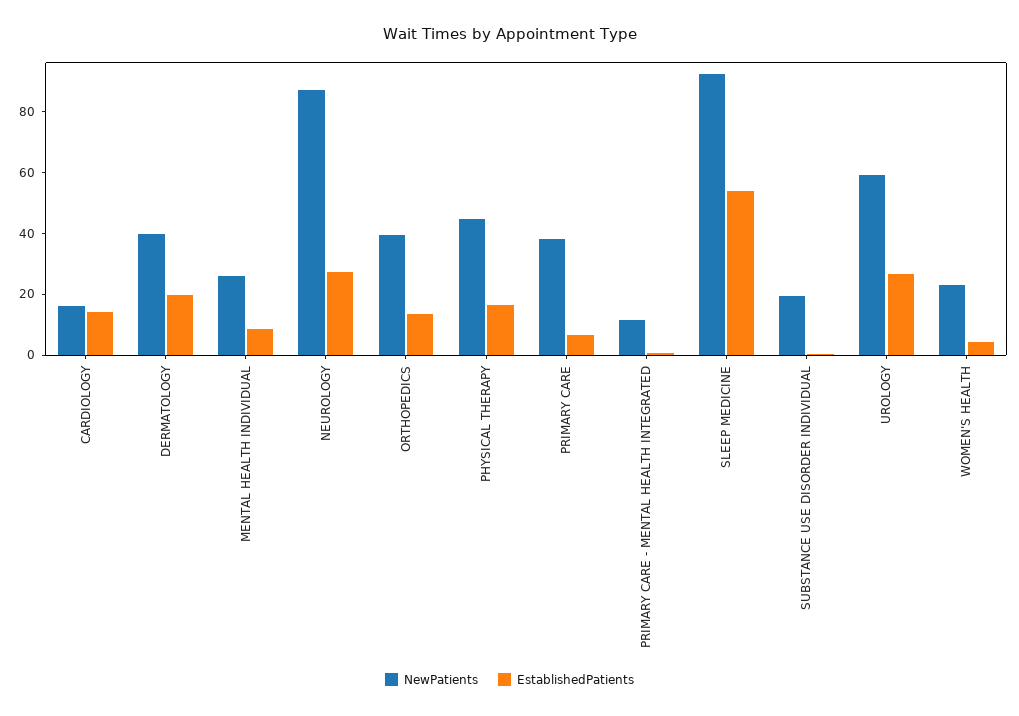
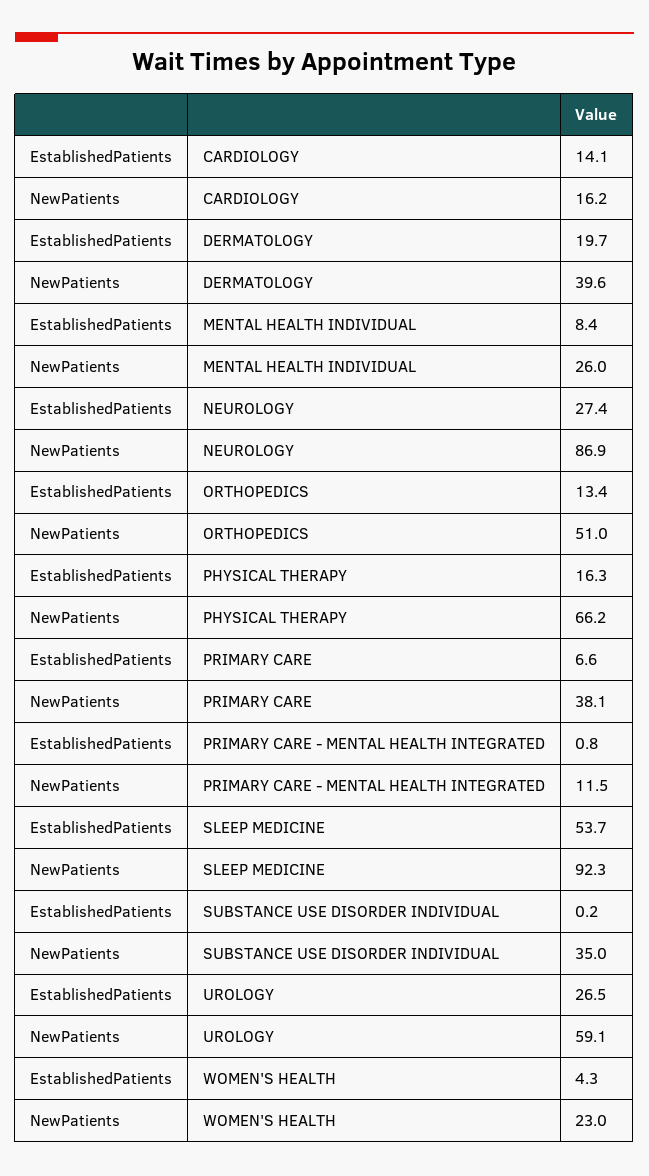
NewPatients, ORTHOPEDICS: 40 -> 51
NewPatients, PHYSICAL THERAPY: 45 -> 66.2
NewPatients, SUBSTANCE USE DISORDER INDIVIDUAL: 20 -> 35

